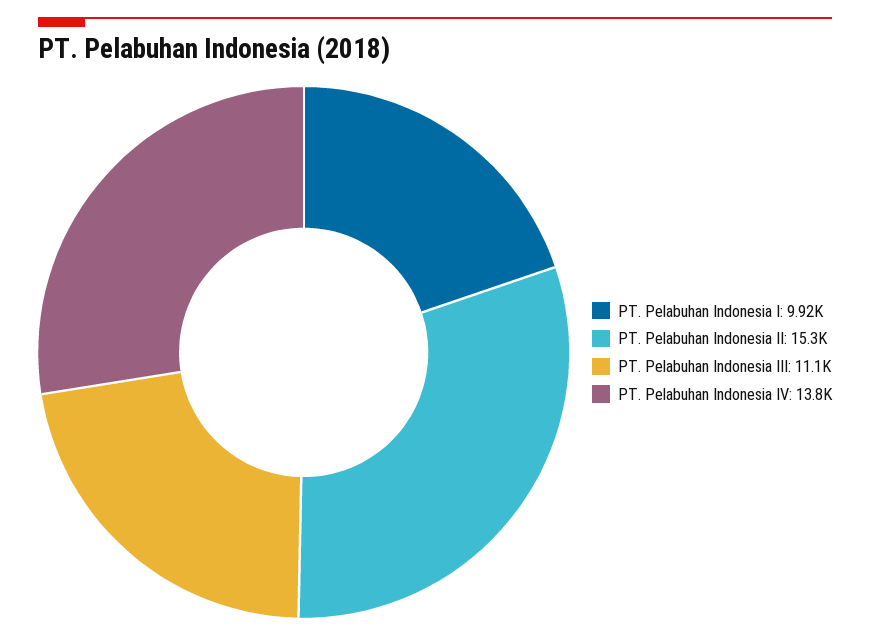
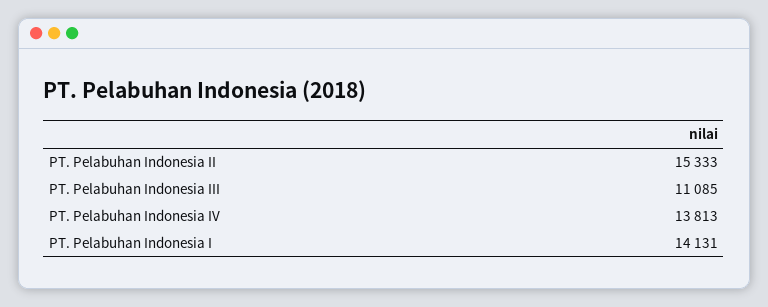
PT. Pelabuhan Indonesia I: 9920 -> 14131

